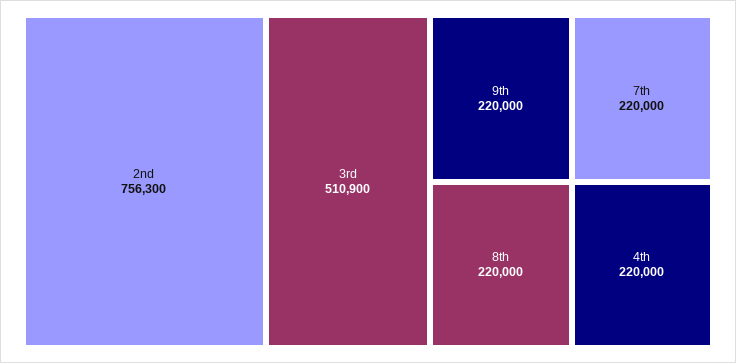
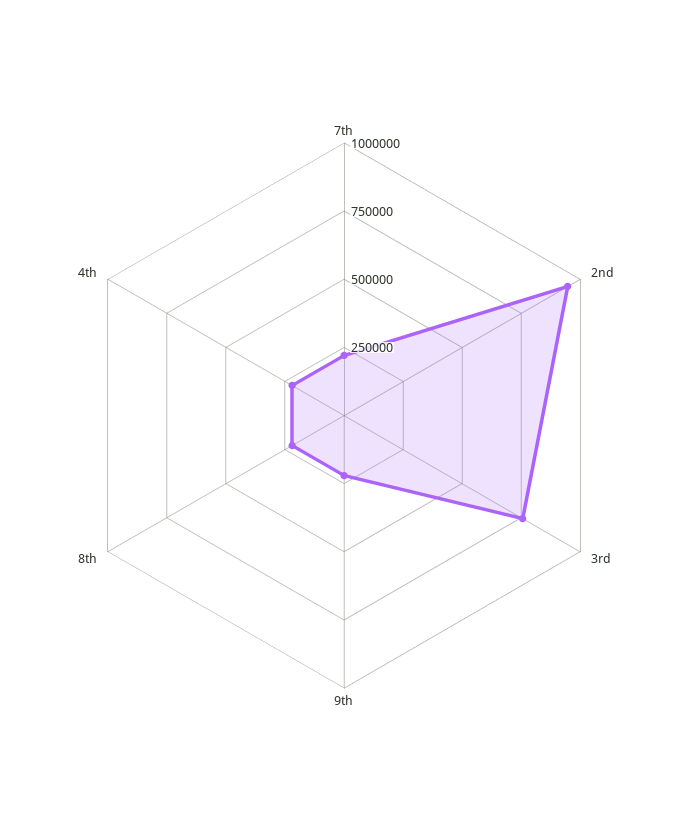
2nd: 756300 -> 950000
3rd: 510900 -> 750000

